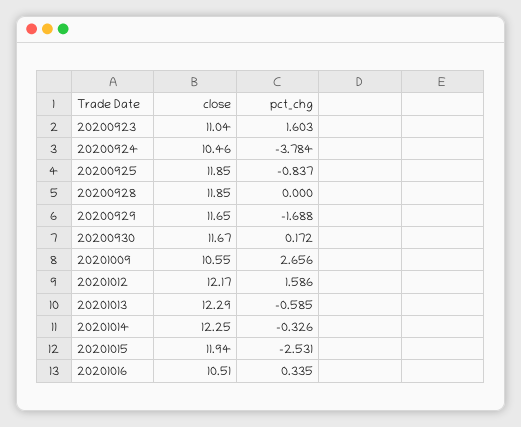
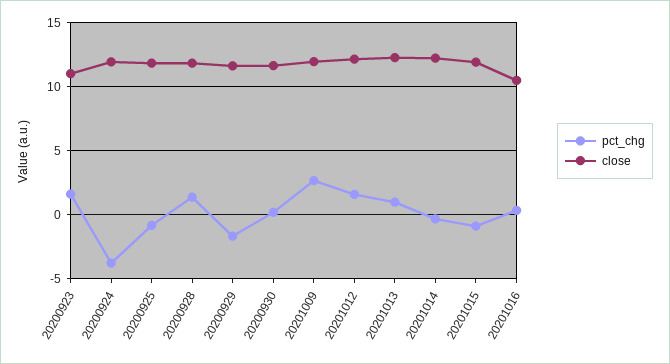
close, 20200924: 10.46 -> 12
pct_chg, 20200928: 0 -> 1.5
close, 20201009: 10.55 -> 12
pct_chg, 20201013: -0.585 -> 1
pct_chg, 20201015: -2.531 -> -1

